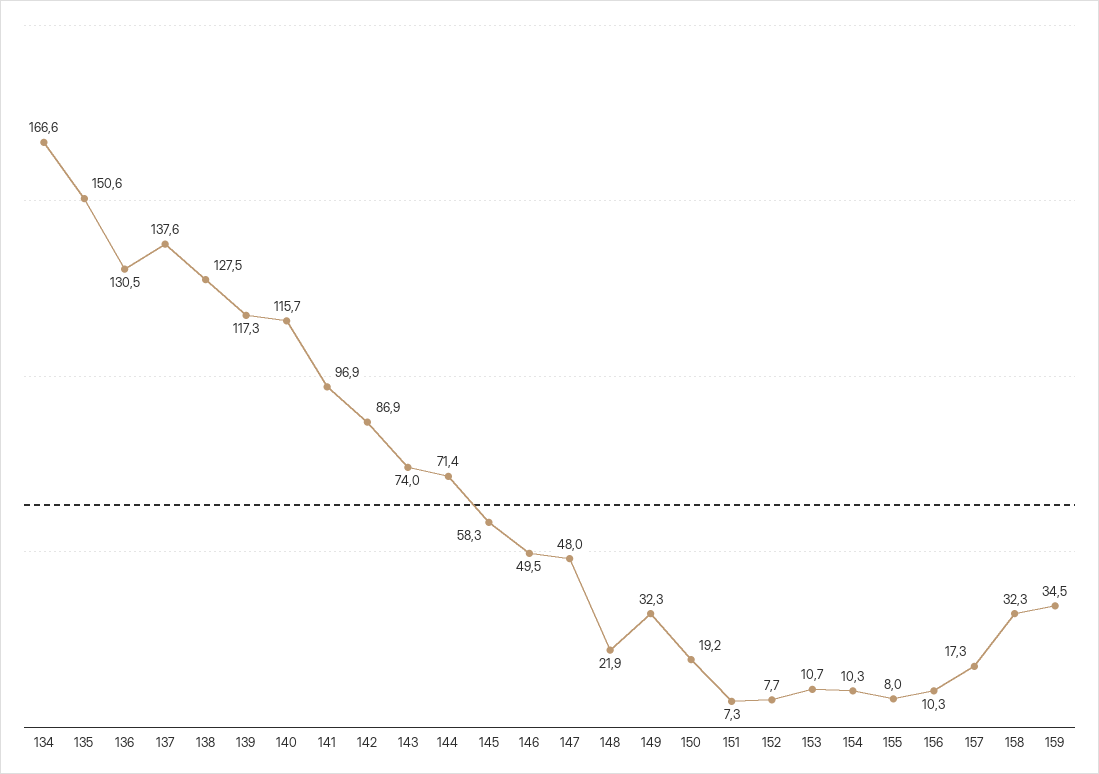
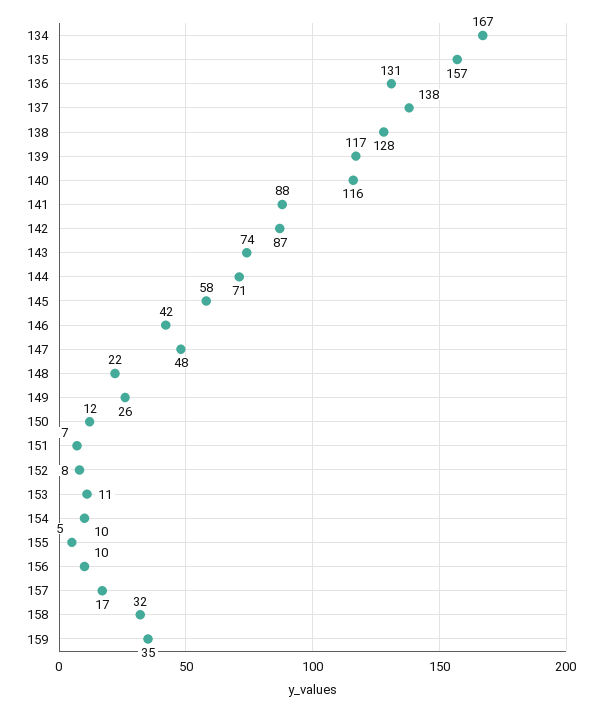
135: 150.6 -> 157
141: 96.9 -> 88
146: 49.5 -> 42
149: 32.3 -> 26
150: 19.2 -> 12
155: 8 -> 5

